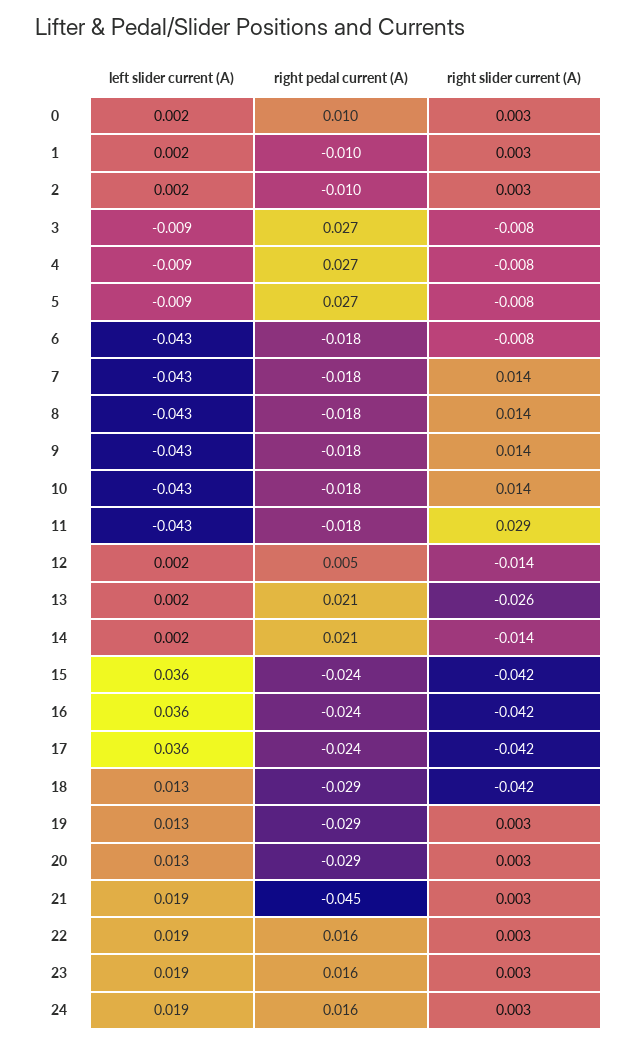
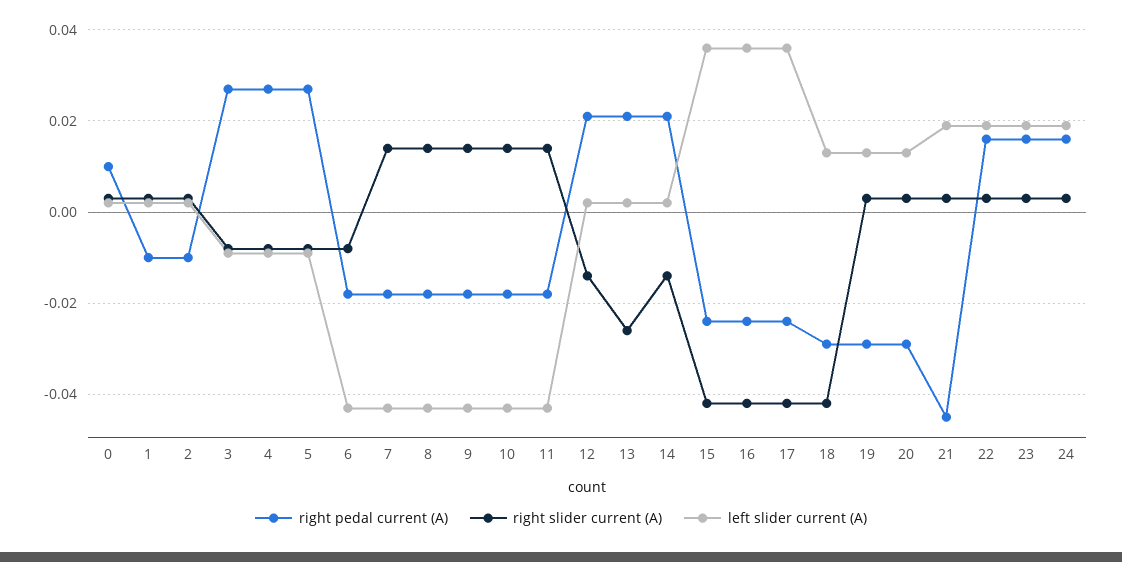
right slider current (A), 11: 0.029 -> 0.015
right pedal current (A), 12: 0.005 -> 0.02

